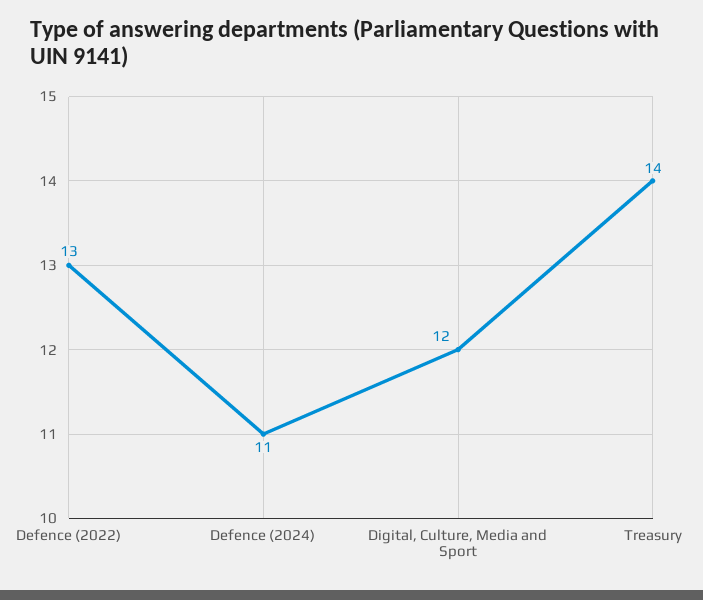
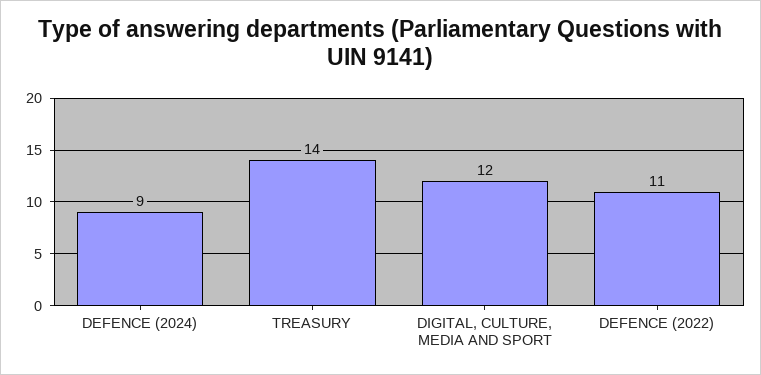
Defence (2022): 13 -> 11
Defence (2024): 11 -> 9

